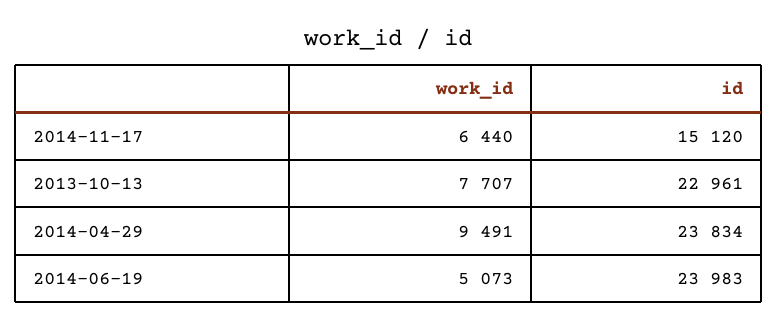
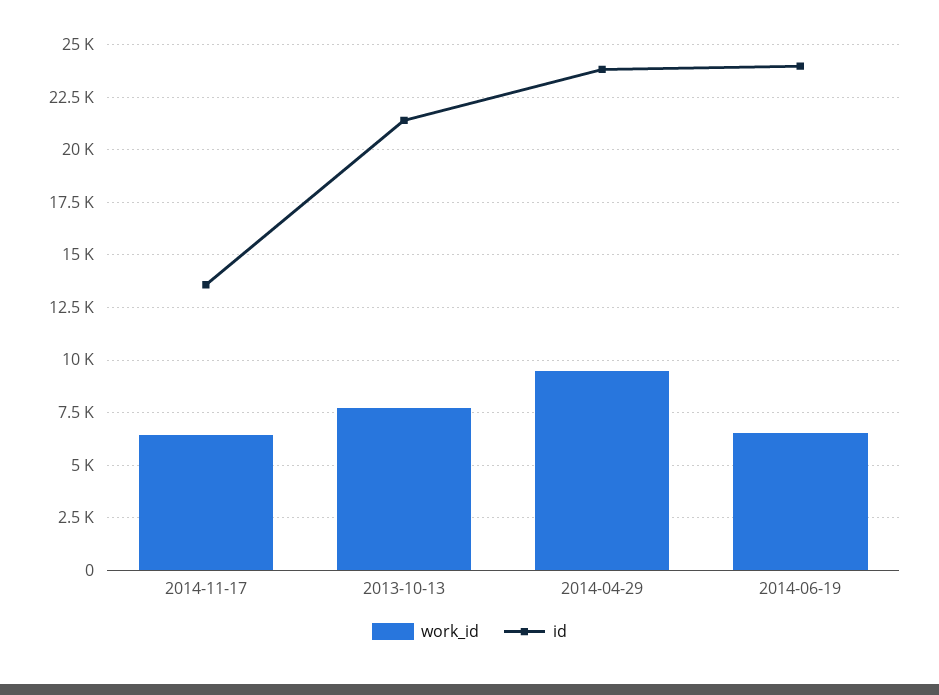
id, 2014-11-17: 15120 -> 13500
id, 2013-10-13: 22961 -> 21500
work_id, 2014-06-19: 5073 -> 6500

